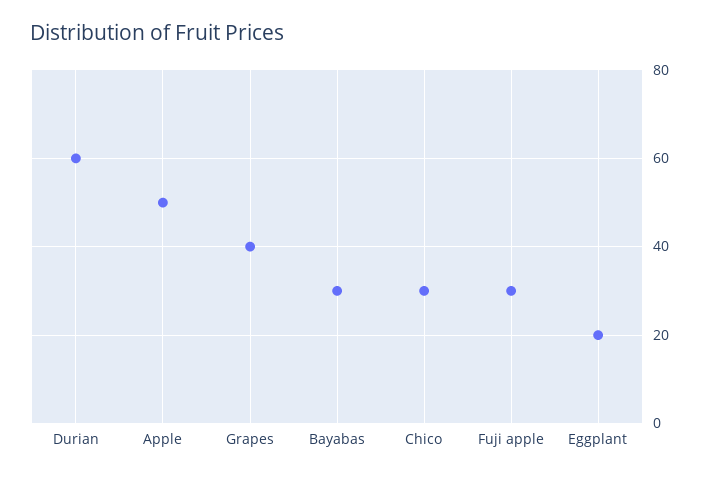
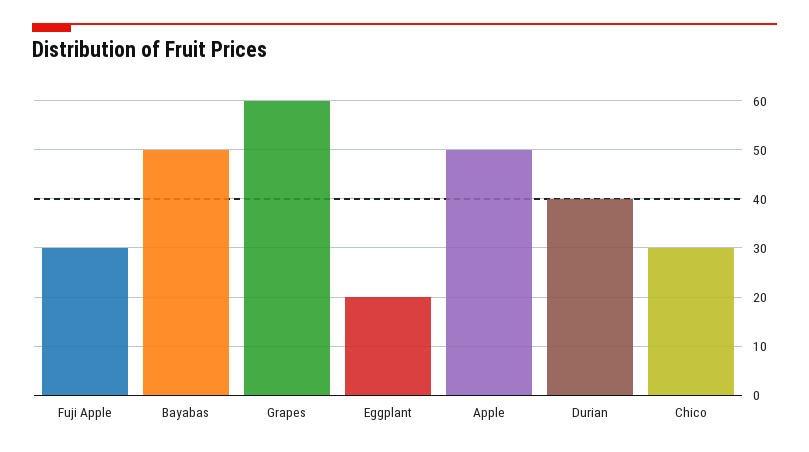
Durian: 60 -> 40
Grapes: 40 -> 60
Bayabas: 30 -> 50

